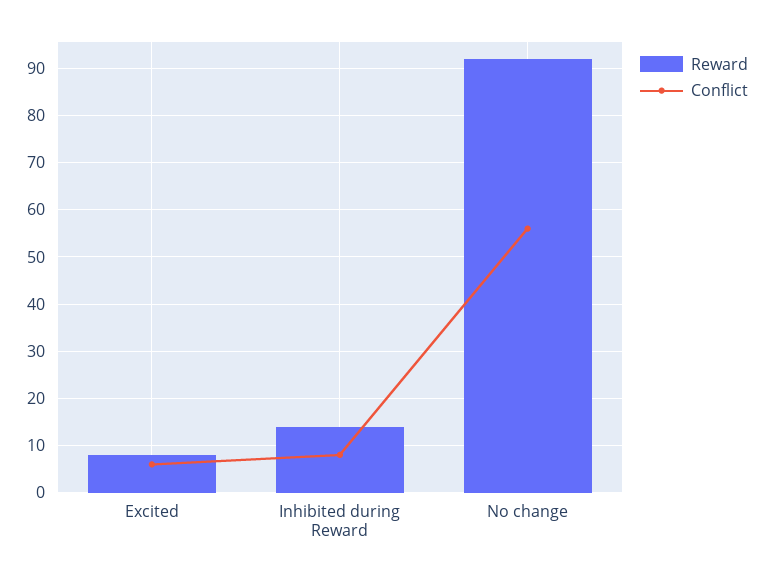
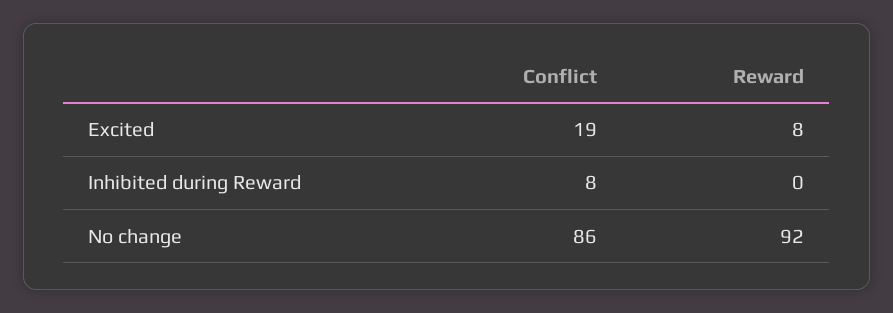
Conflict, Excited: 5 -> 19
Reward, Inhibited during Reward: 15 -> 0
Conflict, No change: 55 -> 86

